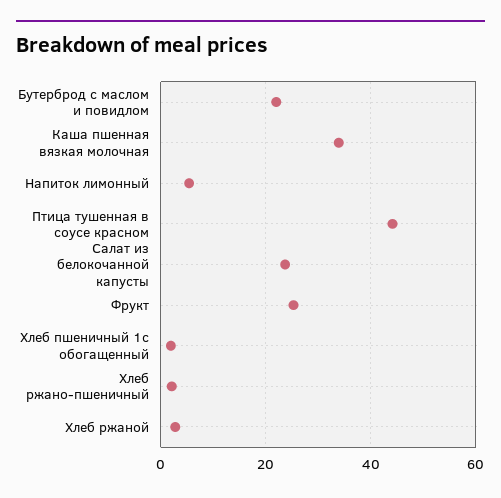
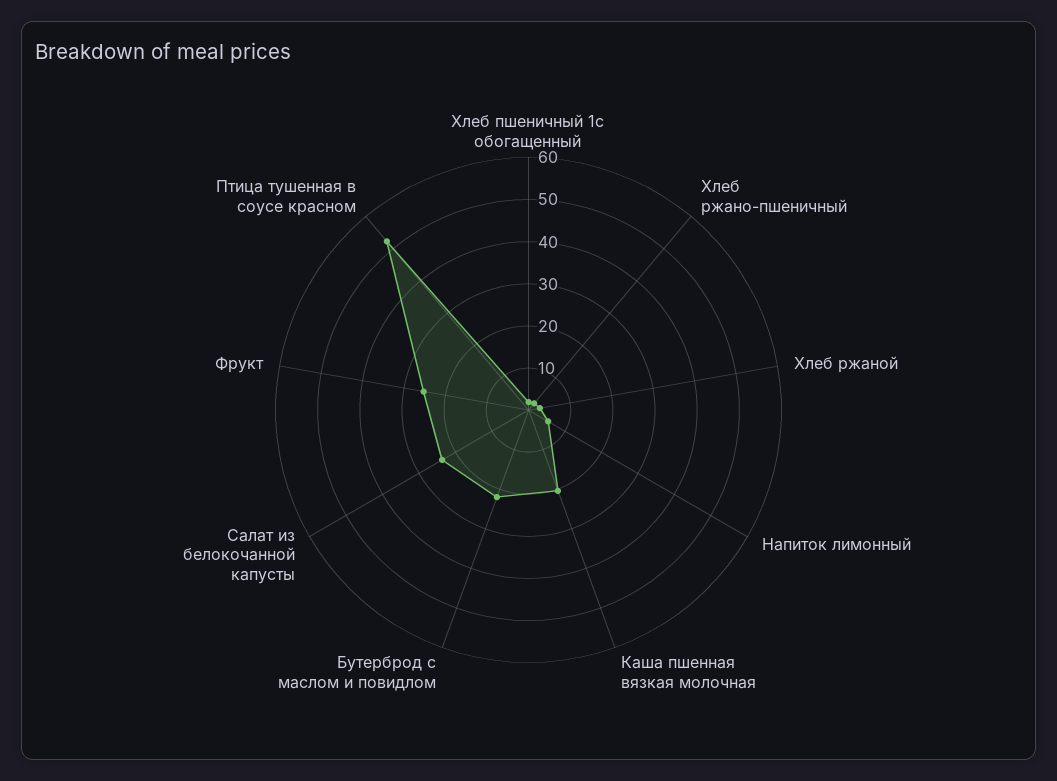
Каша пшенная вязкая молочная: 34 -> 20
Птица тушенная в соусе красном: 44 -> 52

